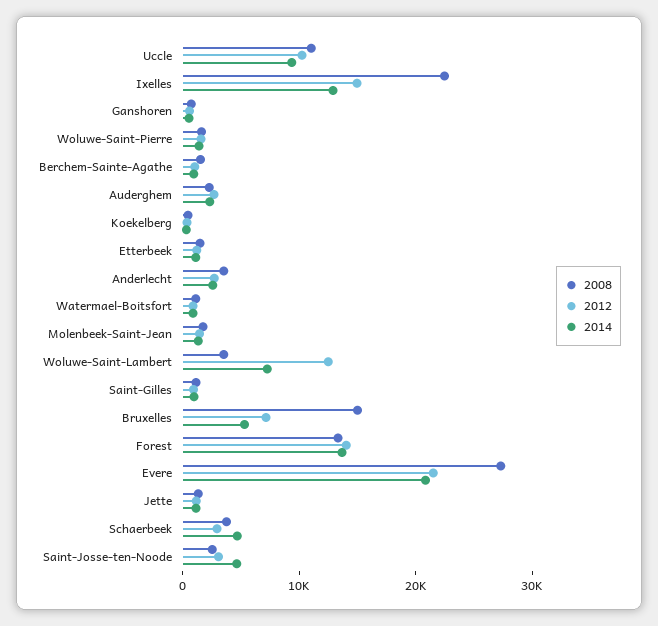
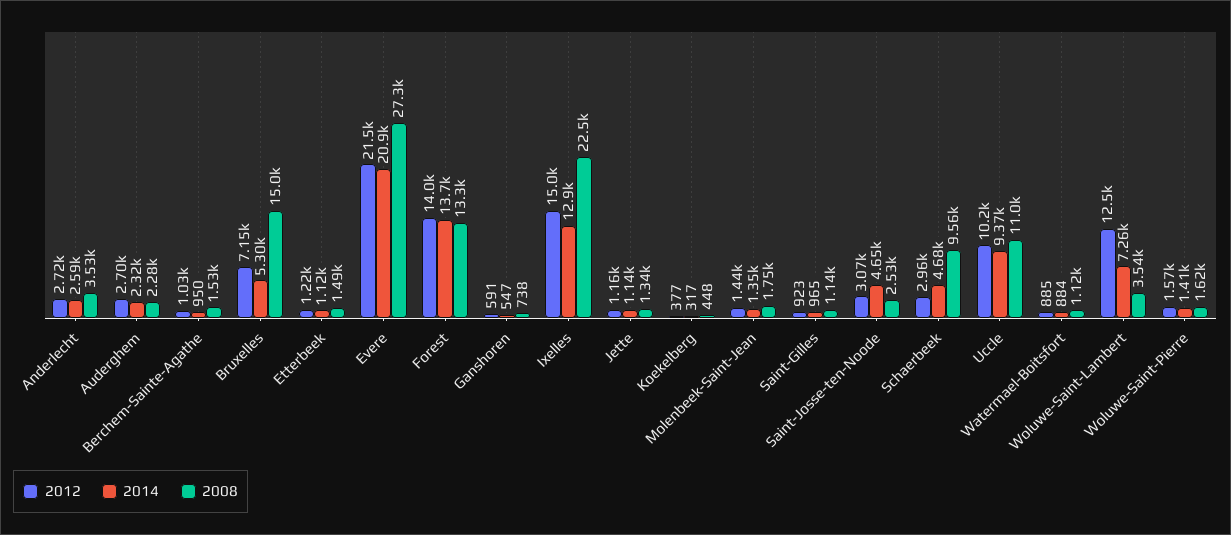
2008, Schaerbeek: 4000 -> 9560

